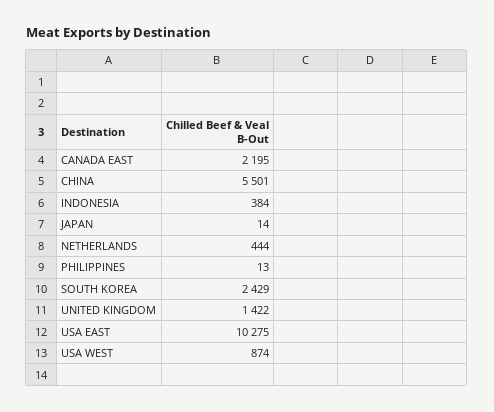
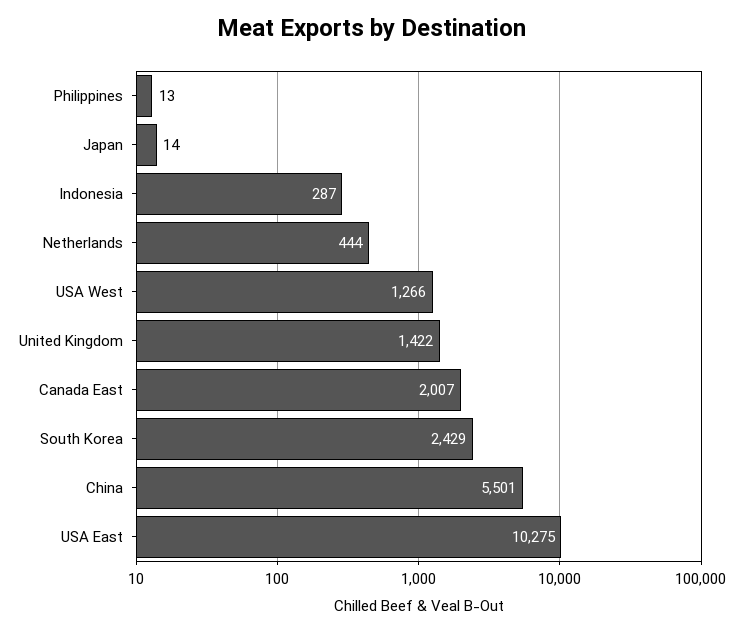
CANADA EAST: 2195 -> 2007
INDONESIA: 384 -> 287
USA WEST: 874 -> 1266

